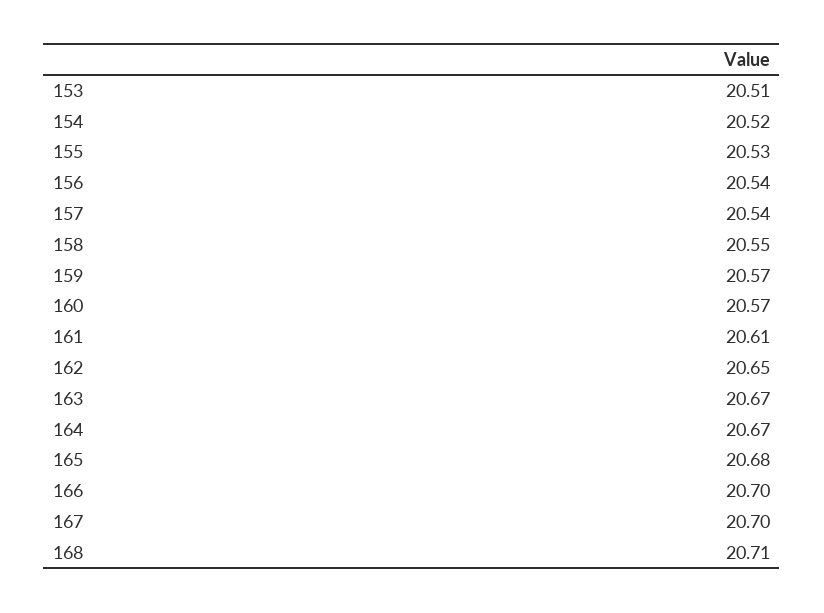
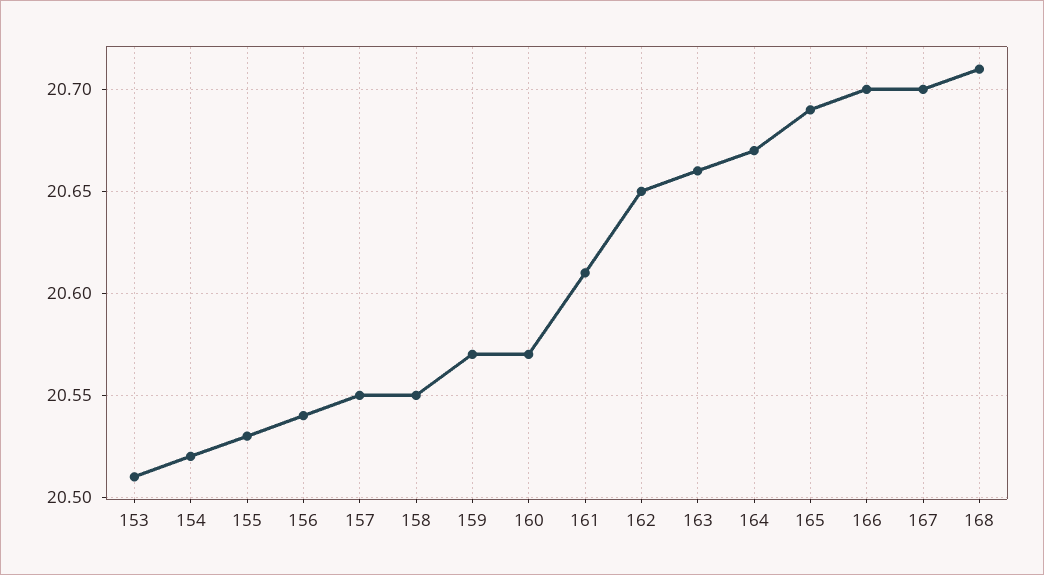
157: 20.54 -> 20.55
163: 20.67 -> 20.66
165: 20.68 -> 20.69

